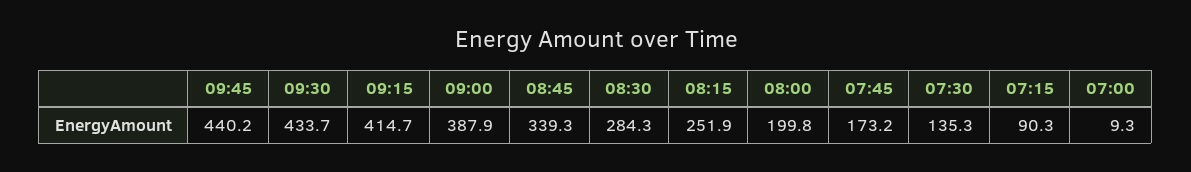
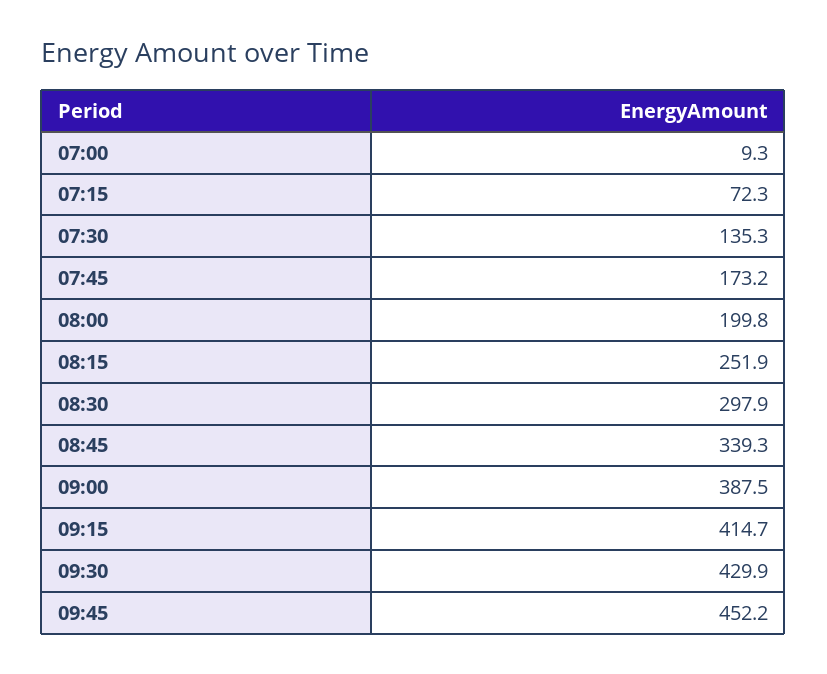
09:45: 440.2 -> 452.2
09:30: 433.7 -> 429.9
09:00: 387.9 -> 387.5
08:30: 284.3 -> 297.9
07:15: 90.3 -> 72.3

